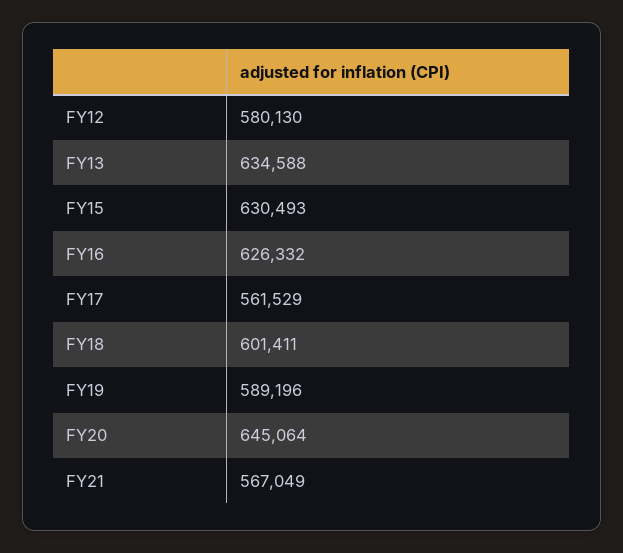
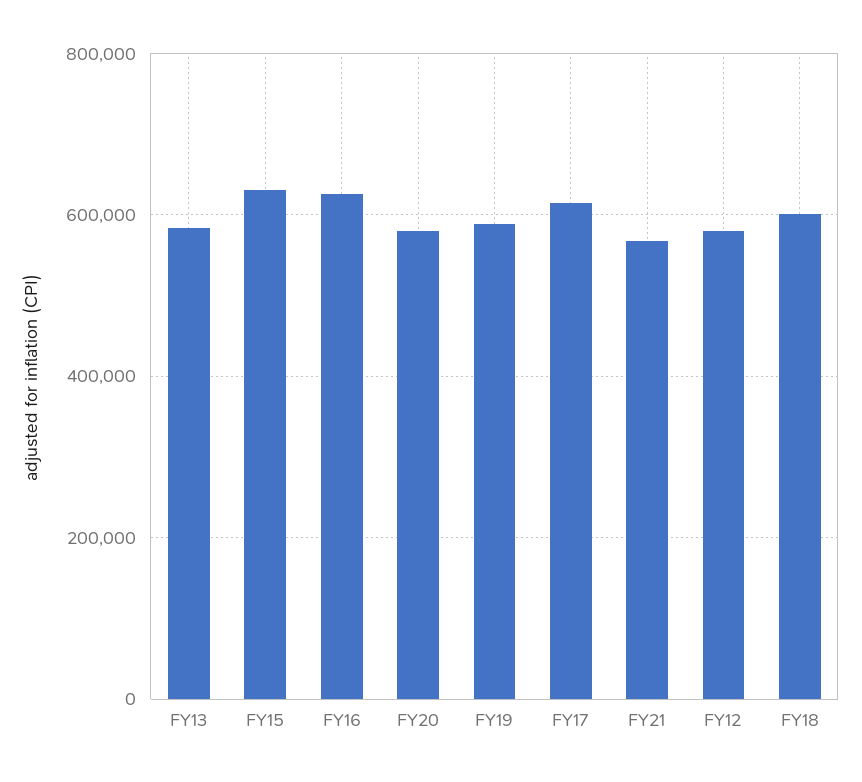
FY13: 634588 -> 580000
FY17: 561529 -> 620000
FY20: 645064 -> 580000

